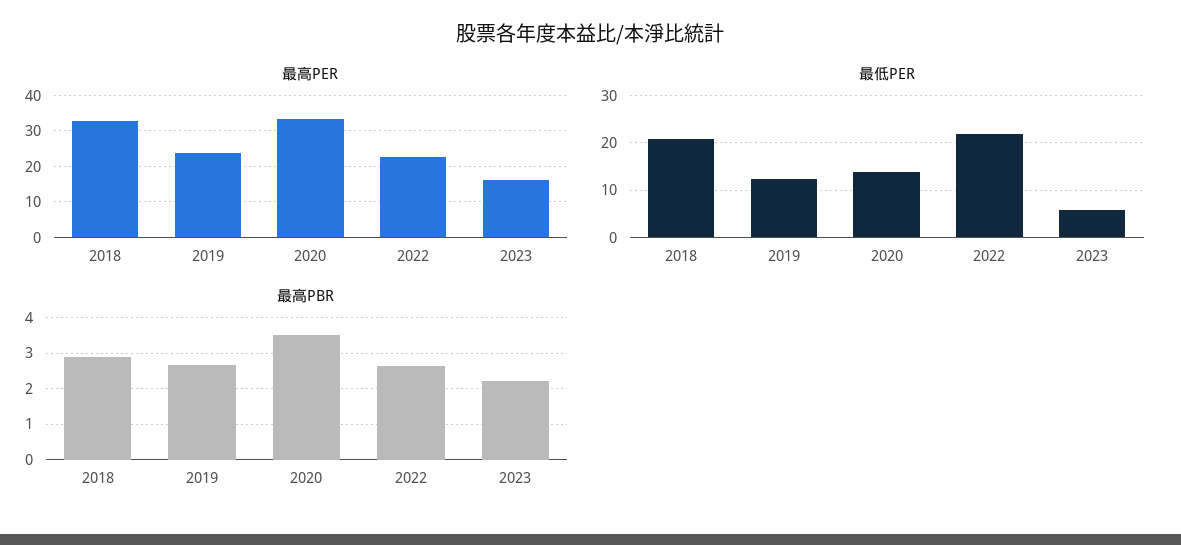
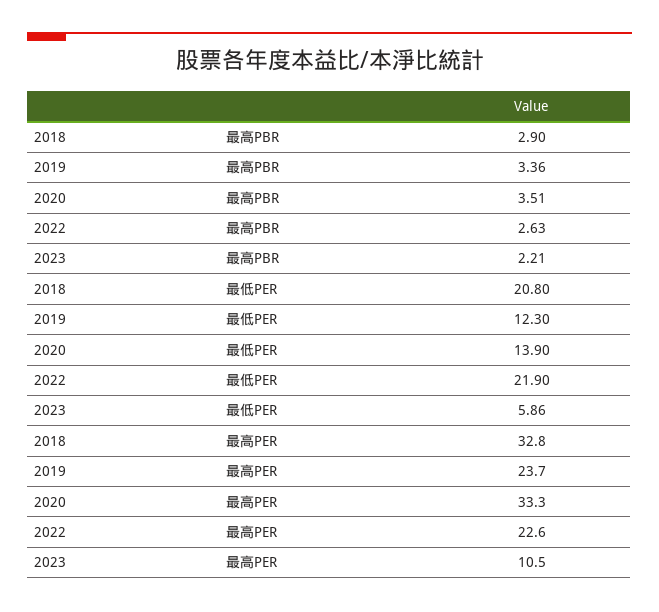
最高PER, 2023: 16 -> 10.5
最高PBR, 2019: 2.6 -> 3.36

